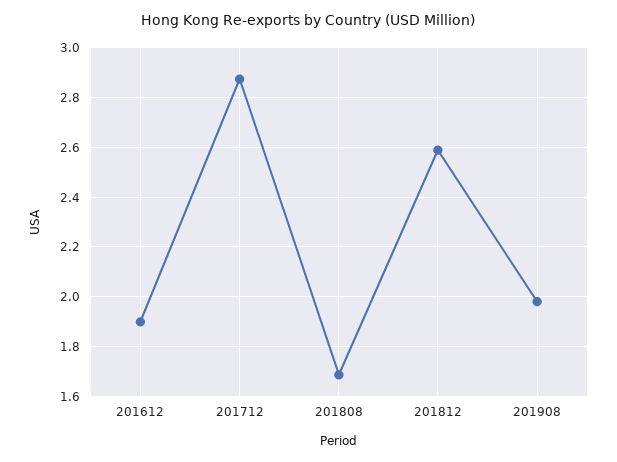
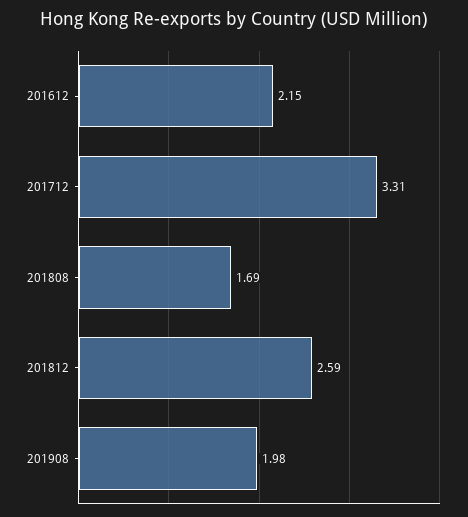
201612: 1.9 -> 2.15
201712: 2.875 -> 3.31

